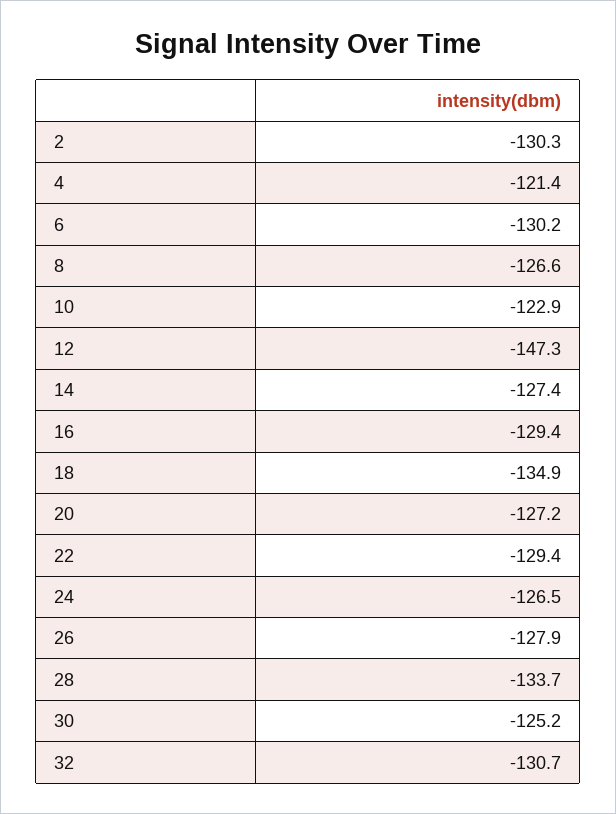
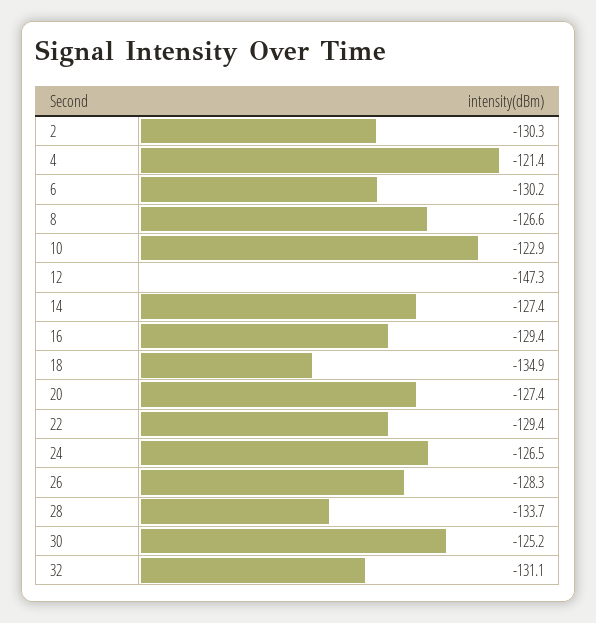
20: -127.2 -> -127.4
26: -127.9 -> -128.3
32: -130.7 -> -131.1

